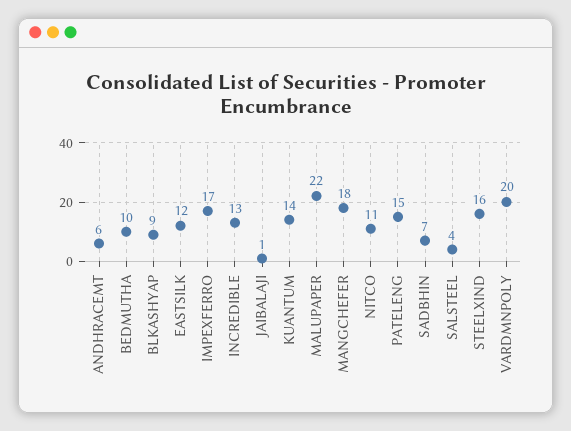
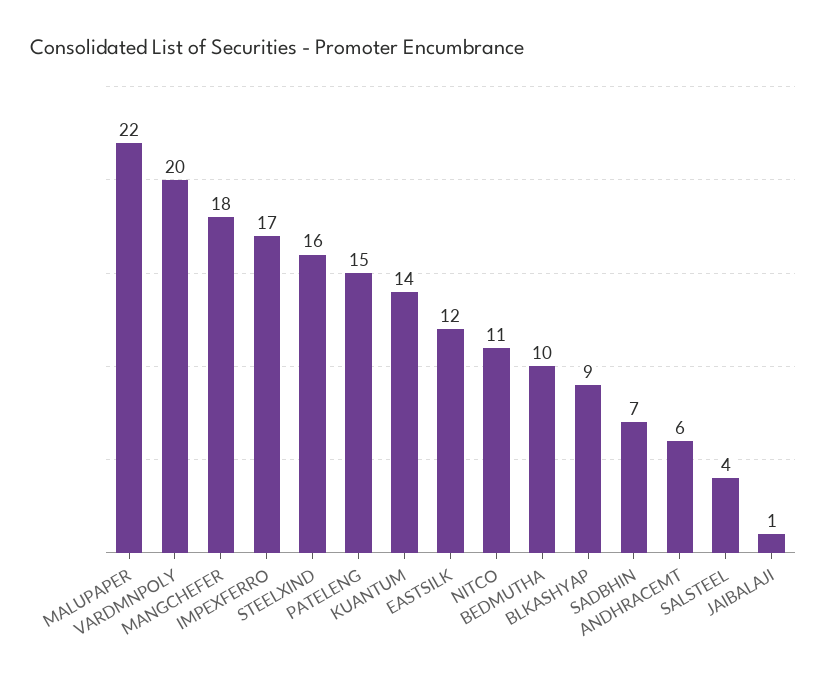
INCREDIBLE: 13 -> none

